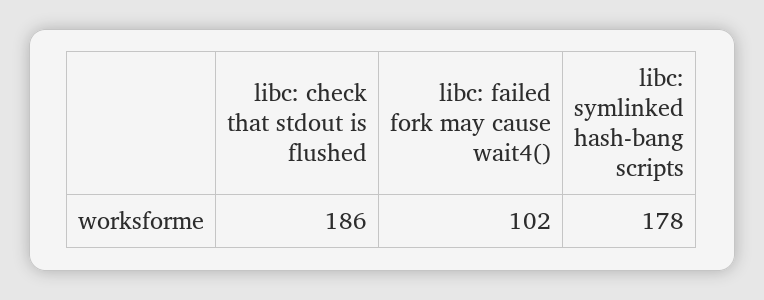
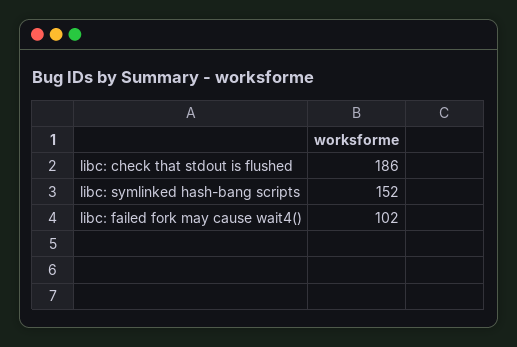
libc: symlinked hash-bang scripts: 178 -> 152

